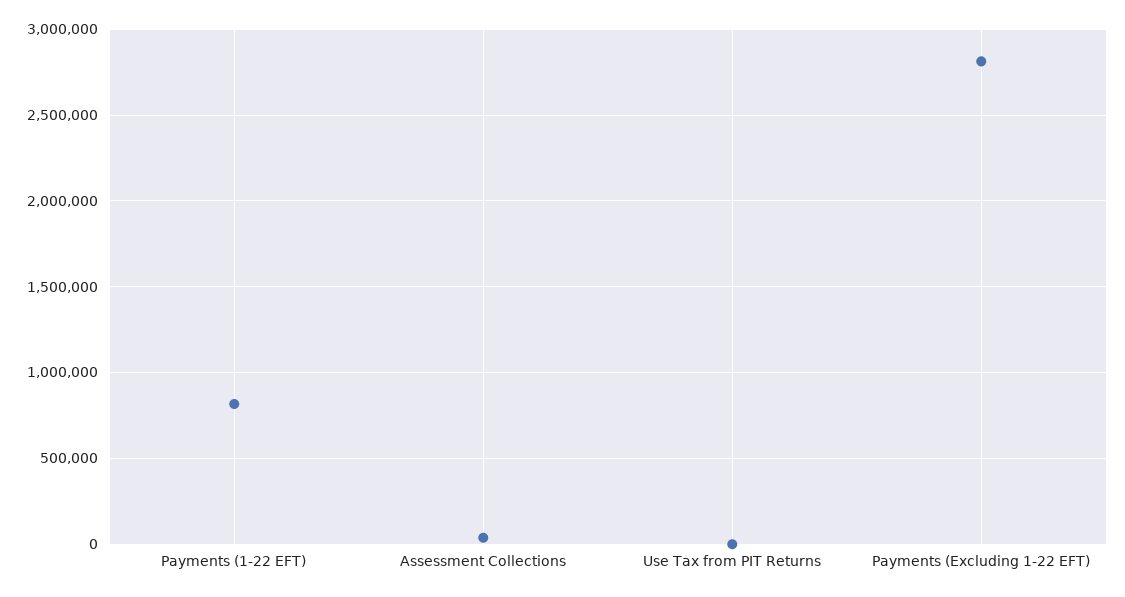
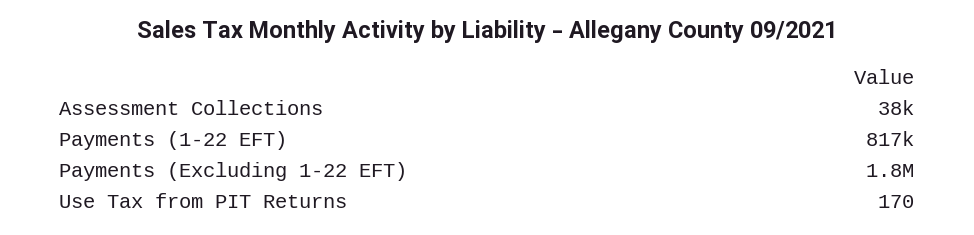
Payments (Excluding 1-22 EFT): 2800000 -> 1800000

